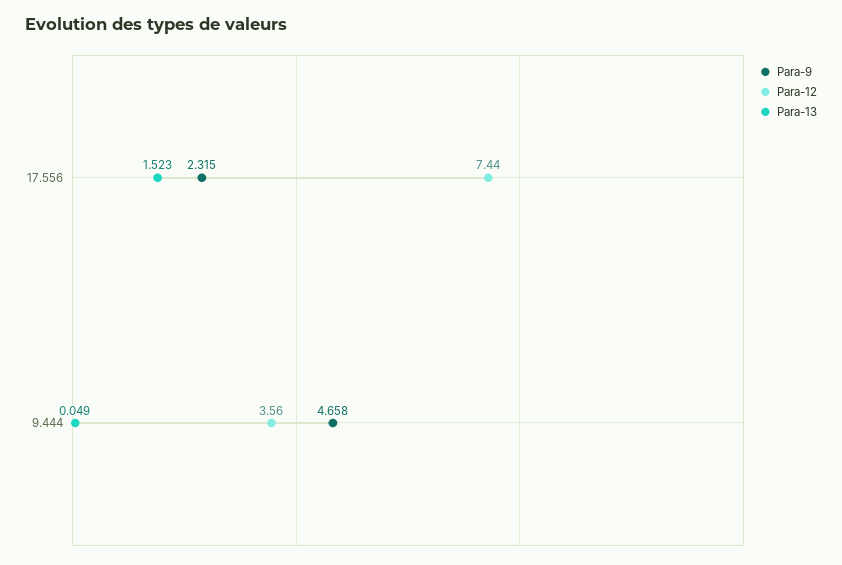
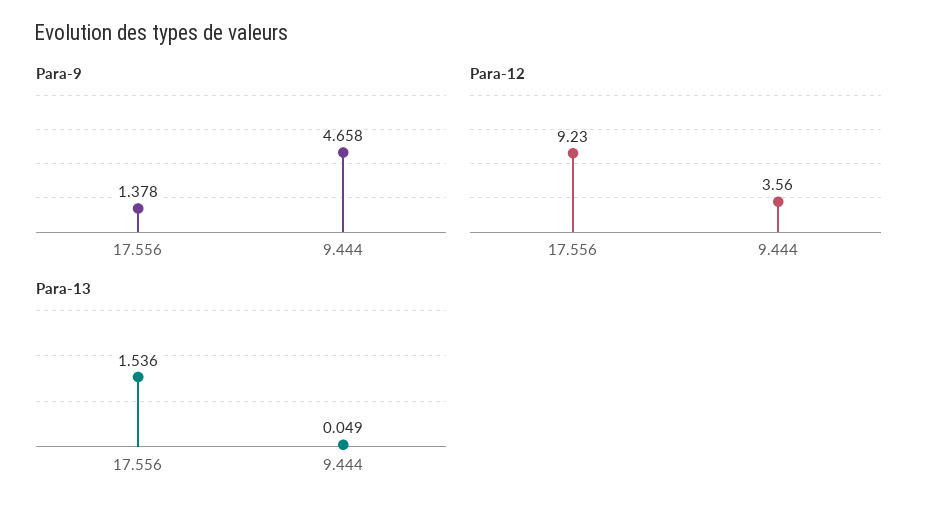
Para-9, 17.556: 2.315 -> 1.378
Para-12, 17.556: 7.44 -> 9.23
Para-13, 17.556: 1.523 -> 1.536

